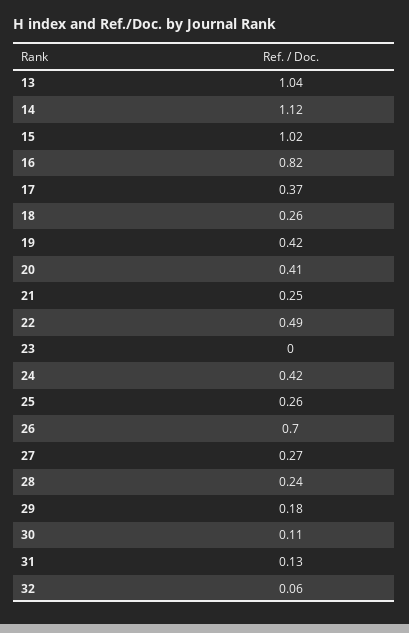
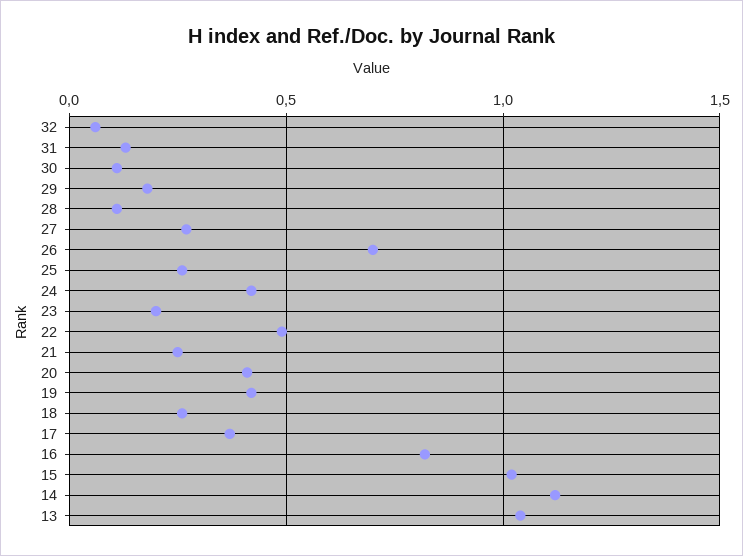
23: 0 -> 0.2
28: 0.24 -> 0.1

